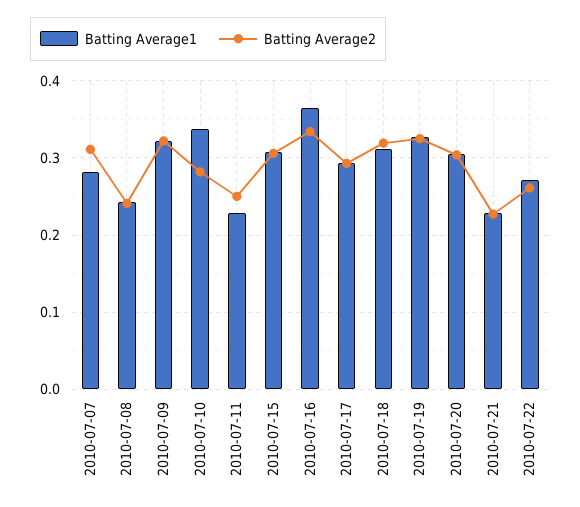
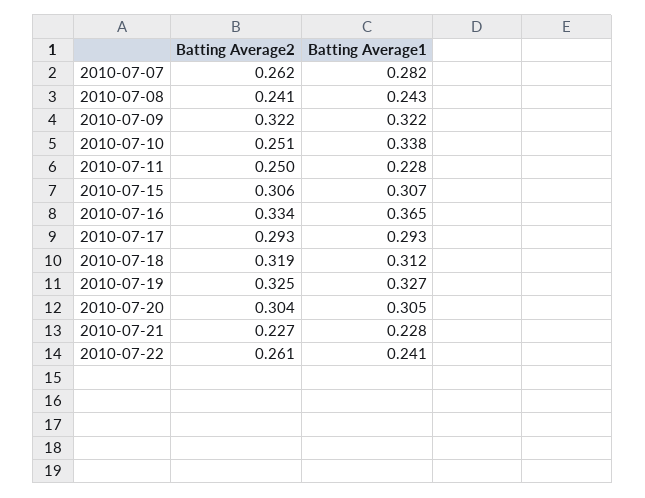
Batting Average2, 2010-07-07: 0.31 -> 0.262
Batting Average2, 2010-07-10: 0.28 -> 0.251
Batting Average1, 2010-07-22: 0.27 -> 0.241

